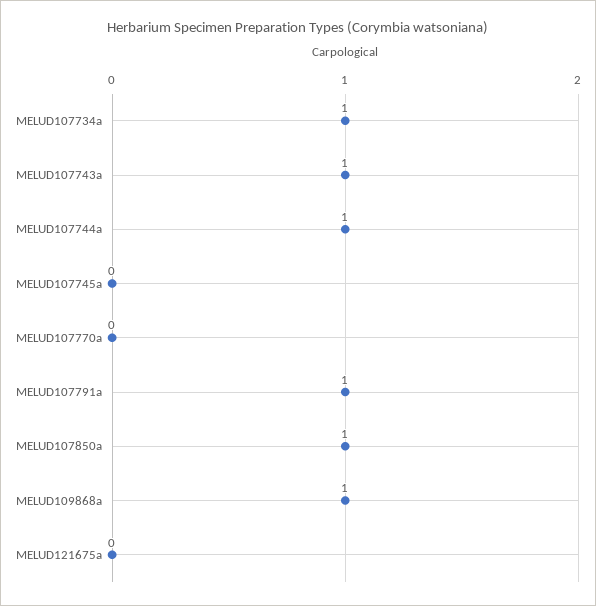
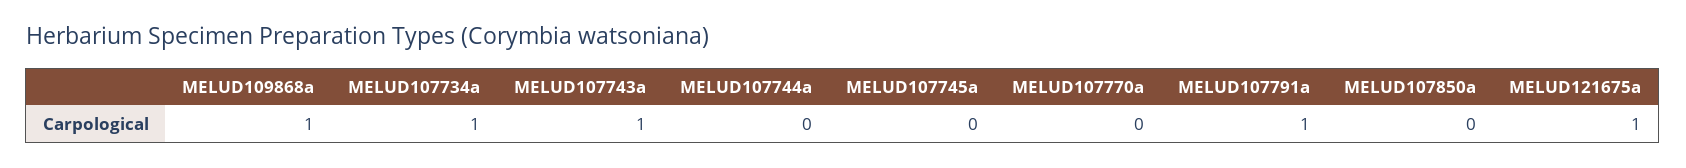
MELUD107744a: 1 -> 0
MELUD107850a: 1 -> 0
MELUD121675a: 0 -> 1

